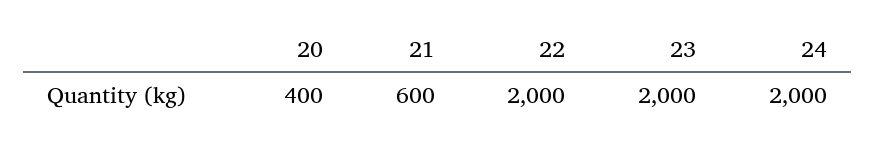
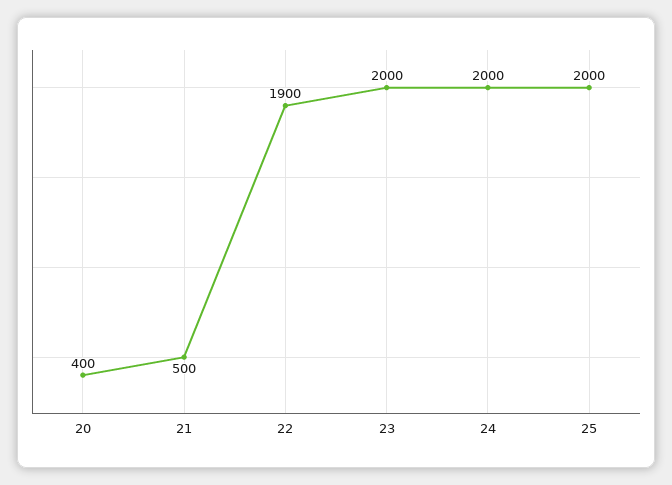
21: 600 -> 500
22: 2000 -> 1900
25: none -> 2000

